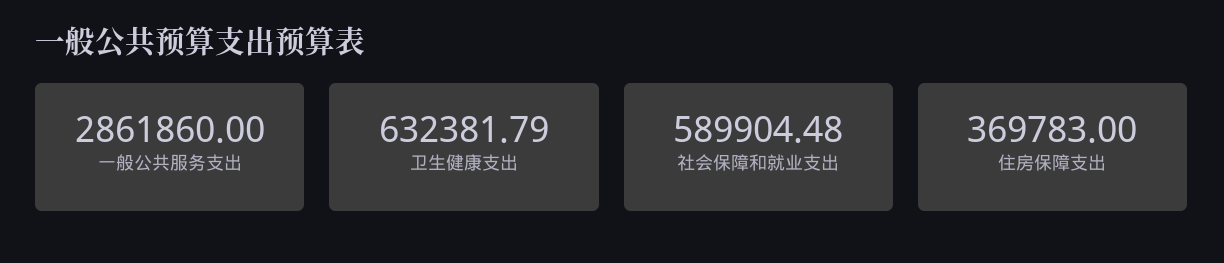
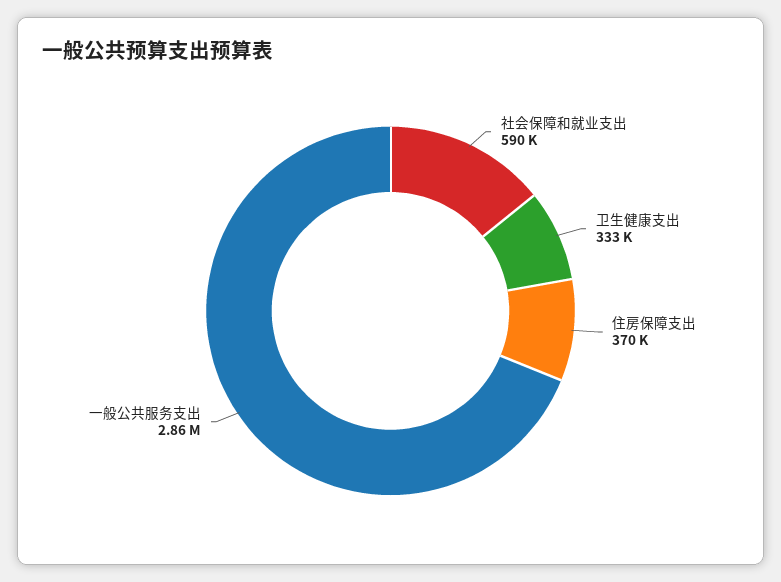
卫生健康支出: 632381.79 -> 333000

